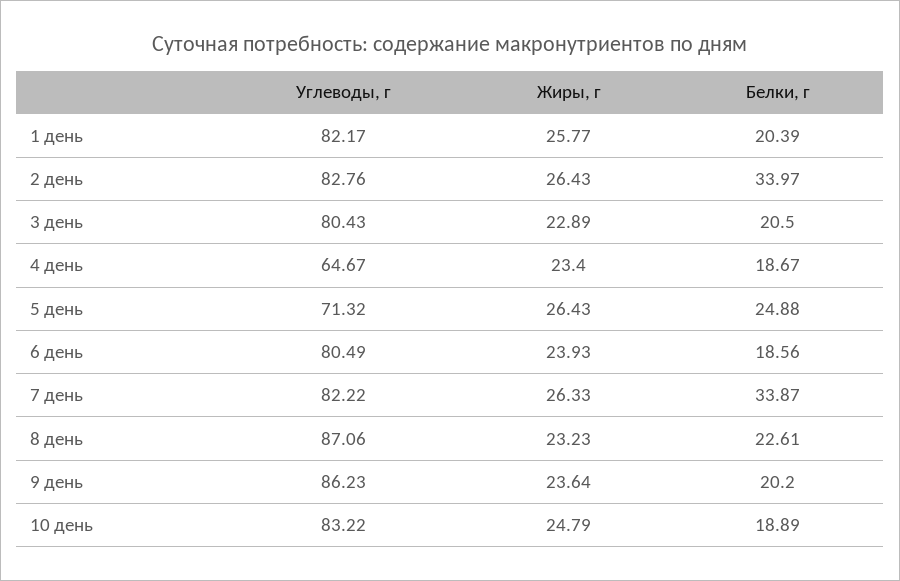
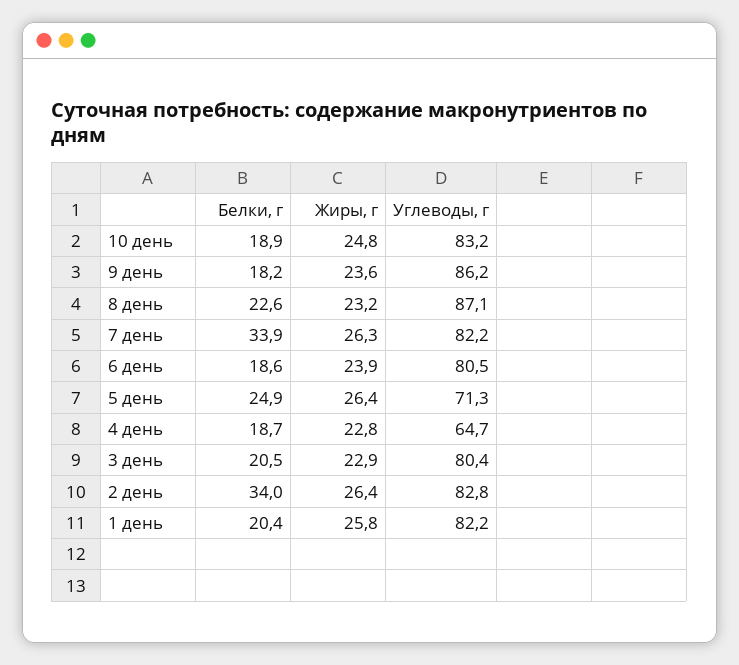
Жиры, г, 4 день: 23.4 -> 22.8
Белки, г, 9 день: 20.2 -> 18.2

